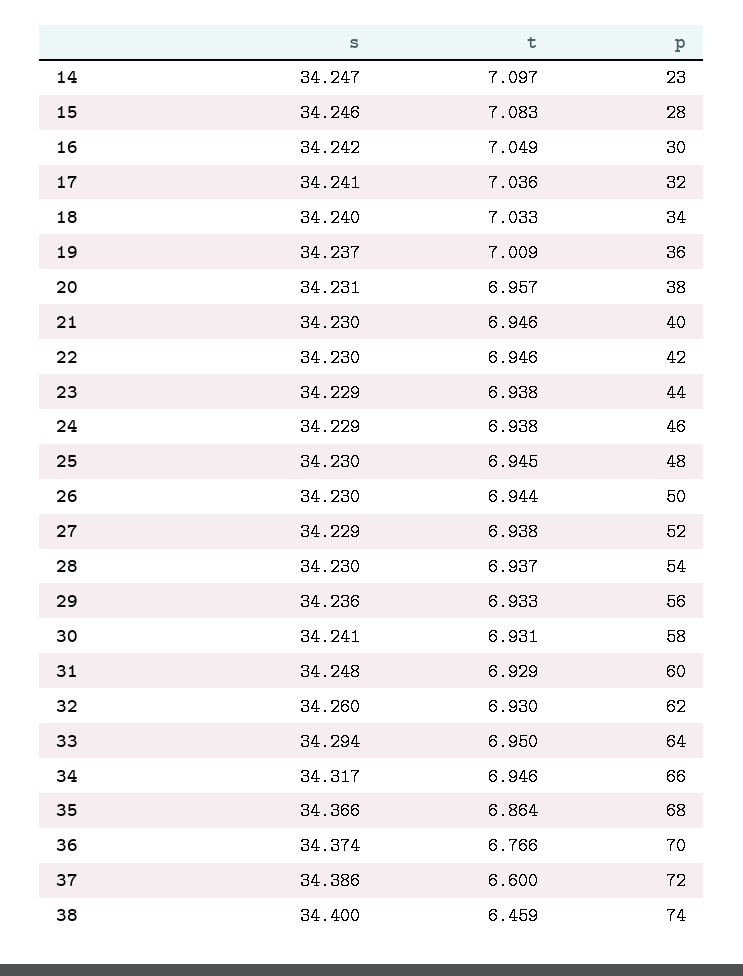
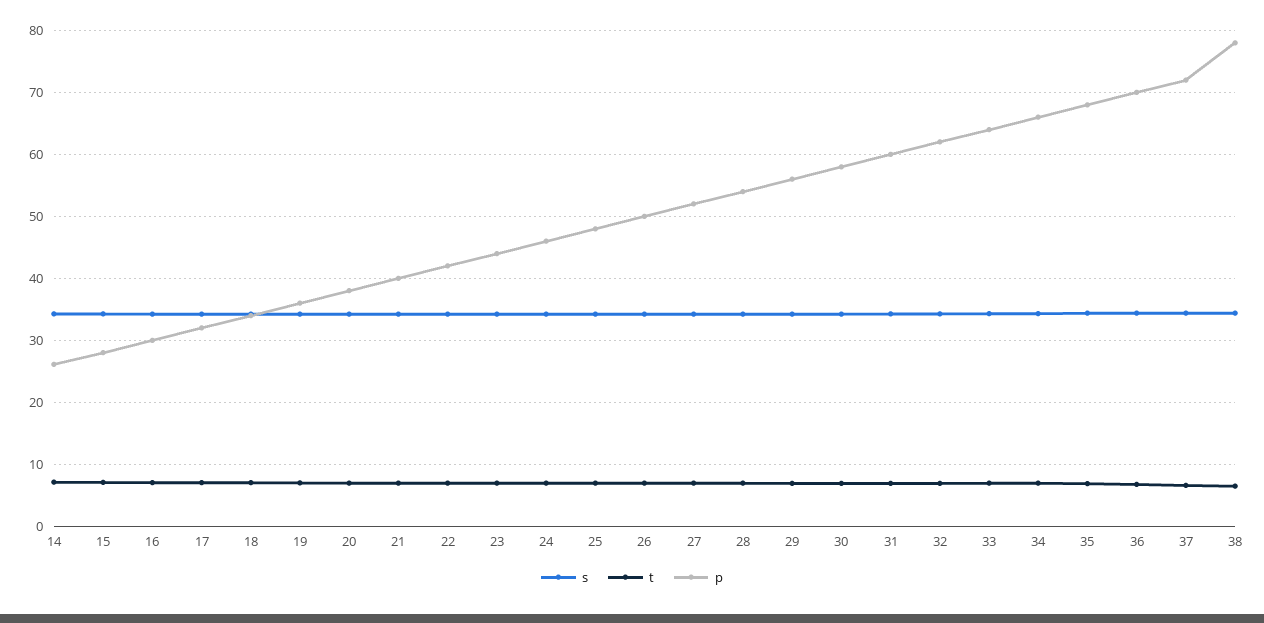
p, 14: 23 -> 26
p, 38: 74 -> 78

